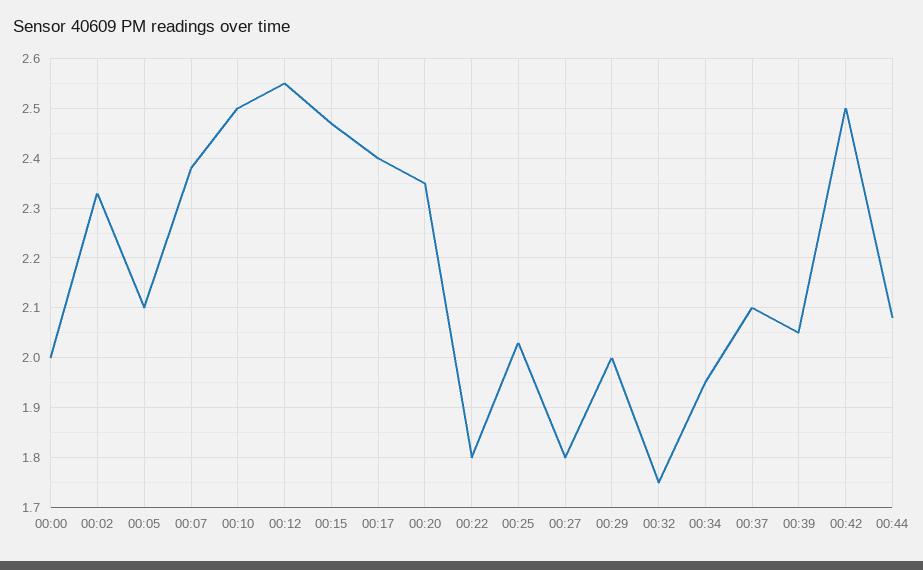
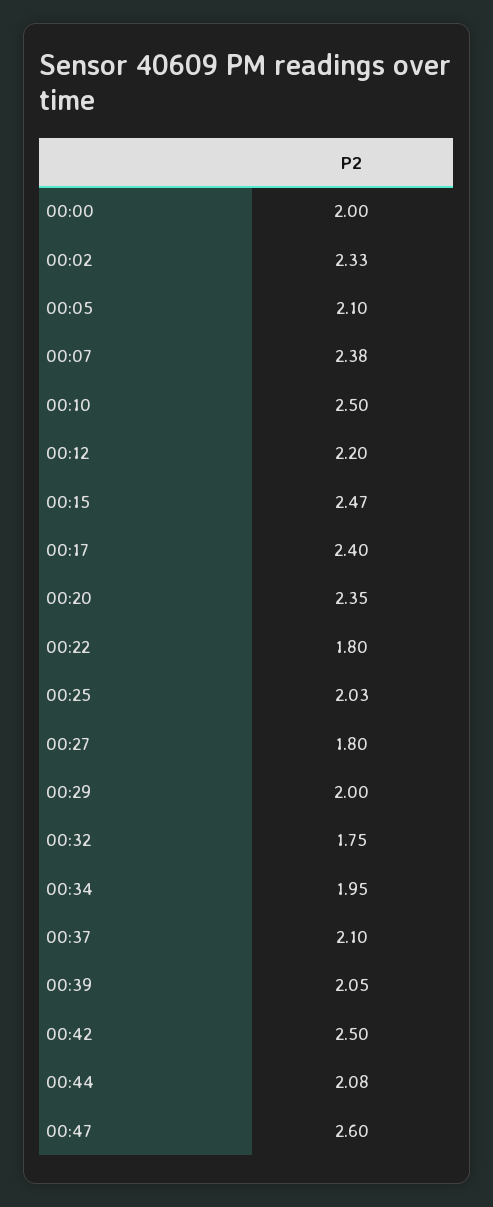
00:12: 2.55 -> 2.2
00:47: none -> 2.6

